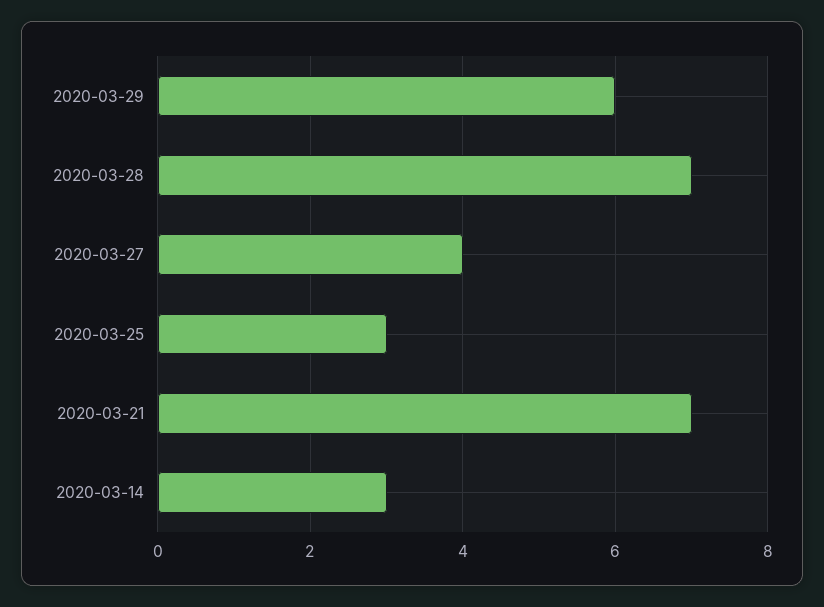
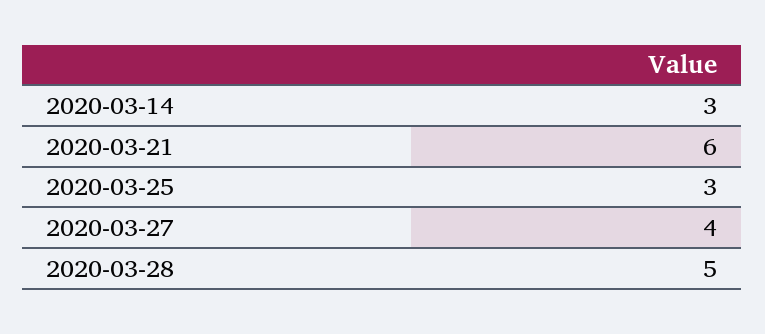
2020-03-29: 6 -> none
2020-03-28: 7 -> 5
2020-03-21: 7 -> 6

